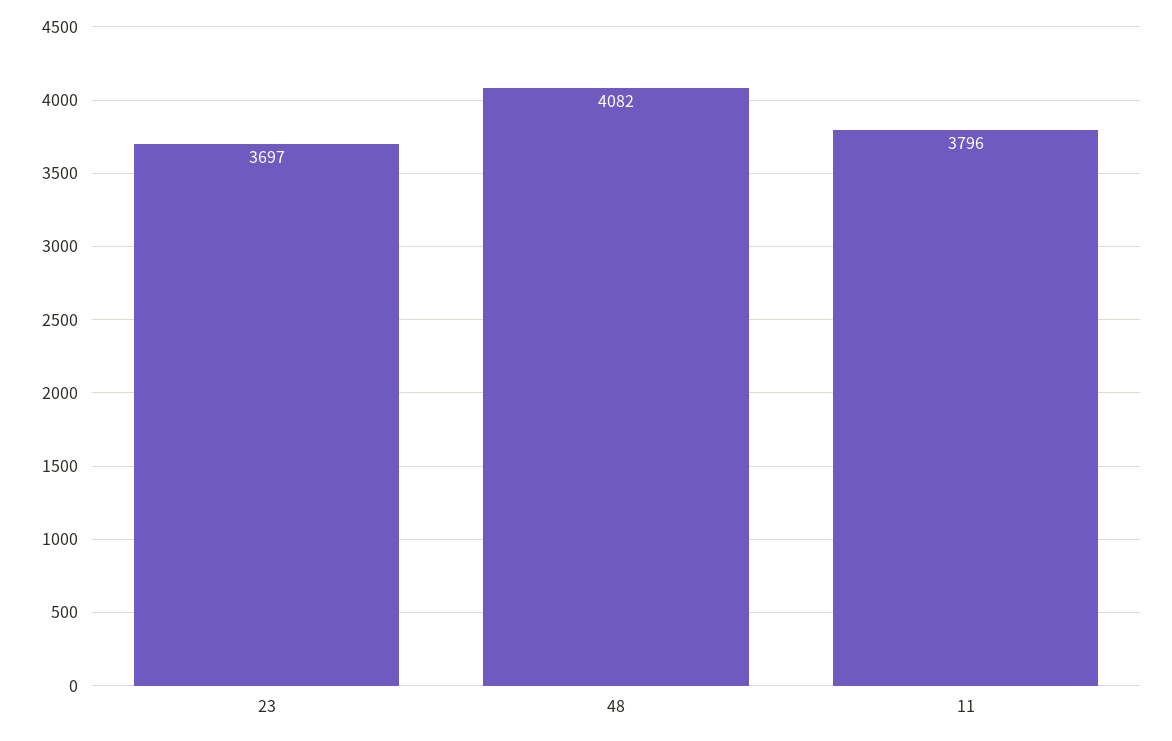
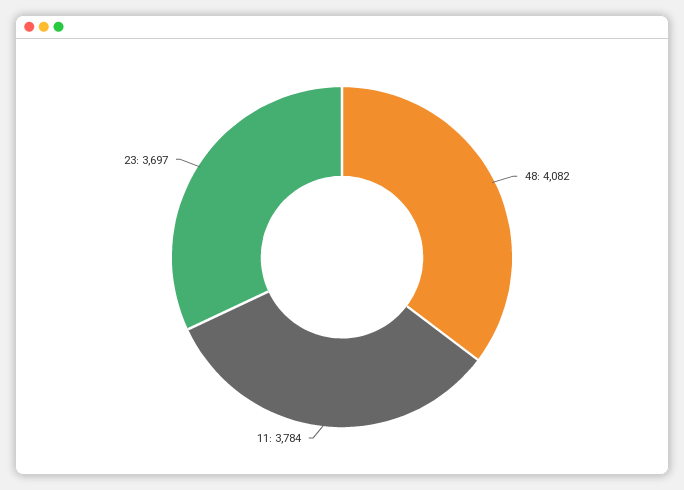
11: 3796 -> 3784

